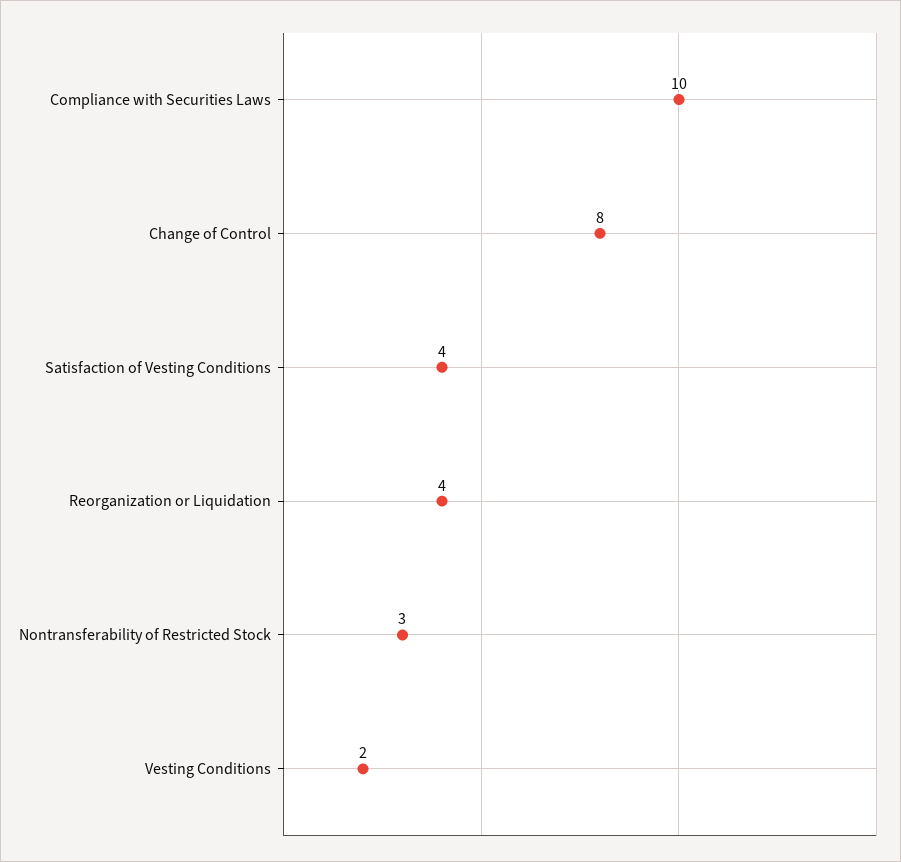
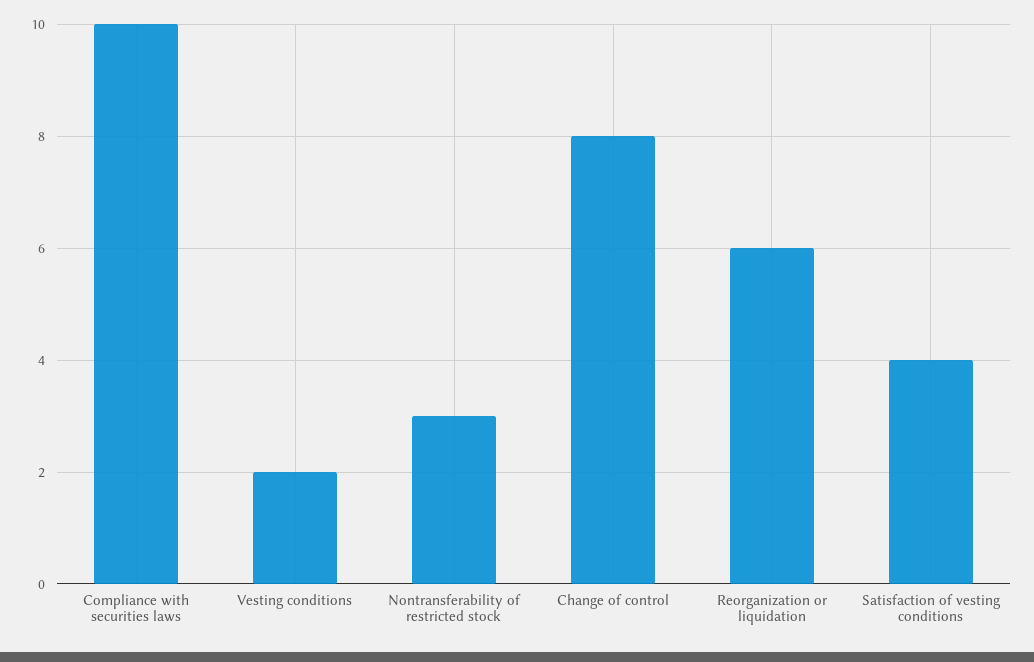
Reorganization or Liquidation: 4 -> 6

